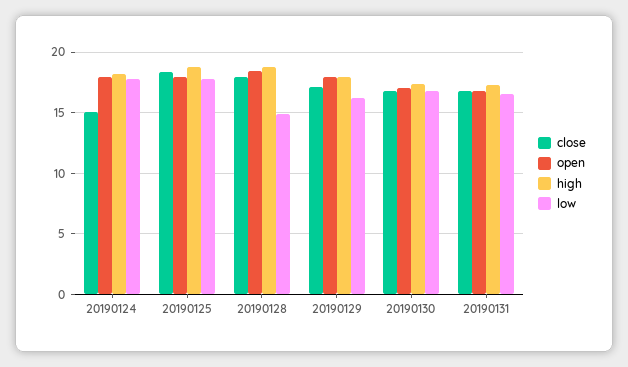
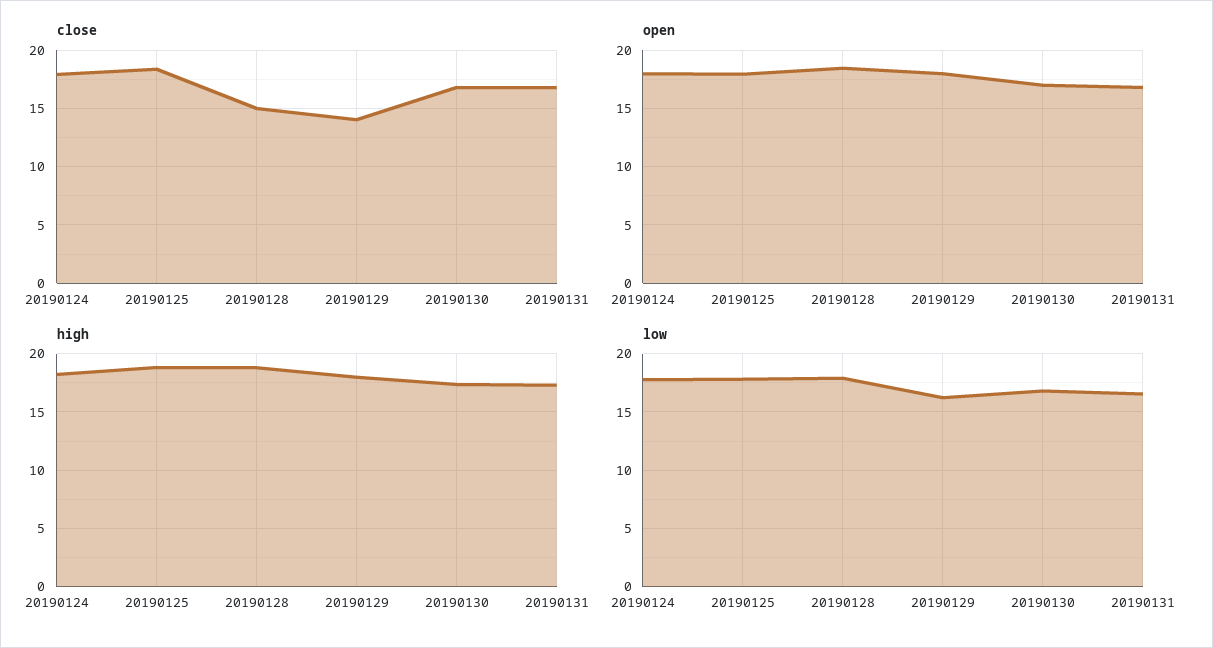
close, 20190124: 15 -> 18
close, 20190128: 18 -> 15
low, 20190128: 15 -> 18
close, 20190129: 17 -> 14

